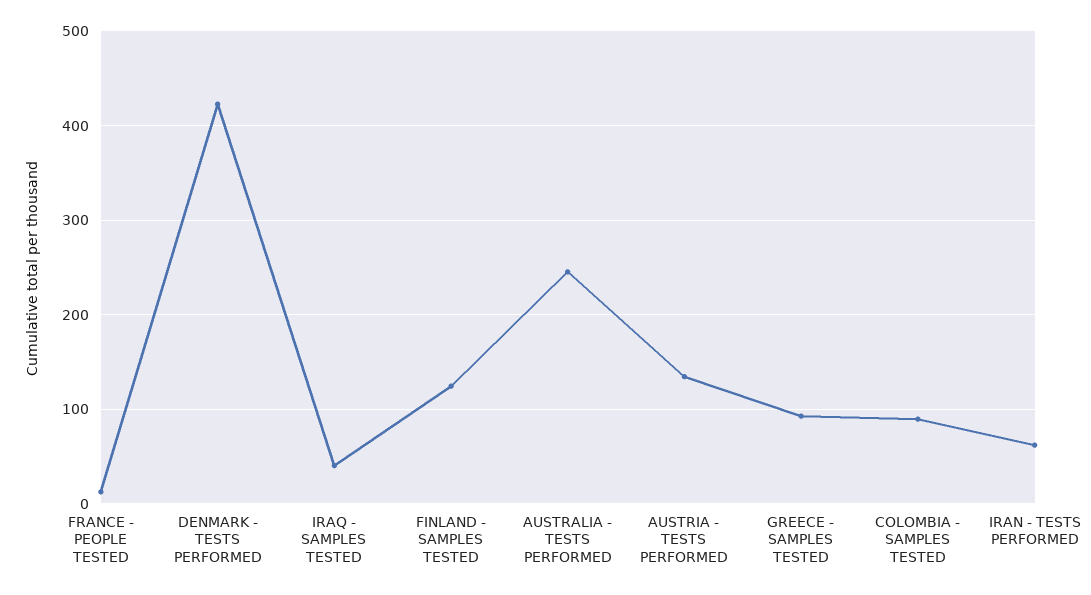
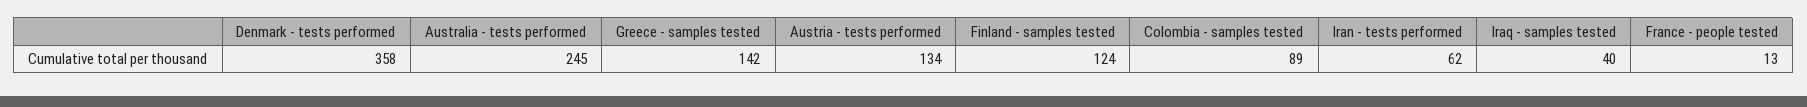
DENMARK - TESTS PERFORMED: 420 -> 358
GREECE - SAMPLES TESTED: 90 -> 142

